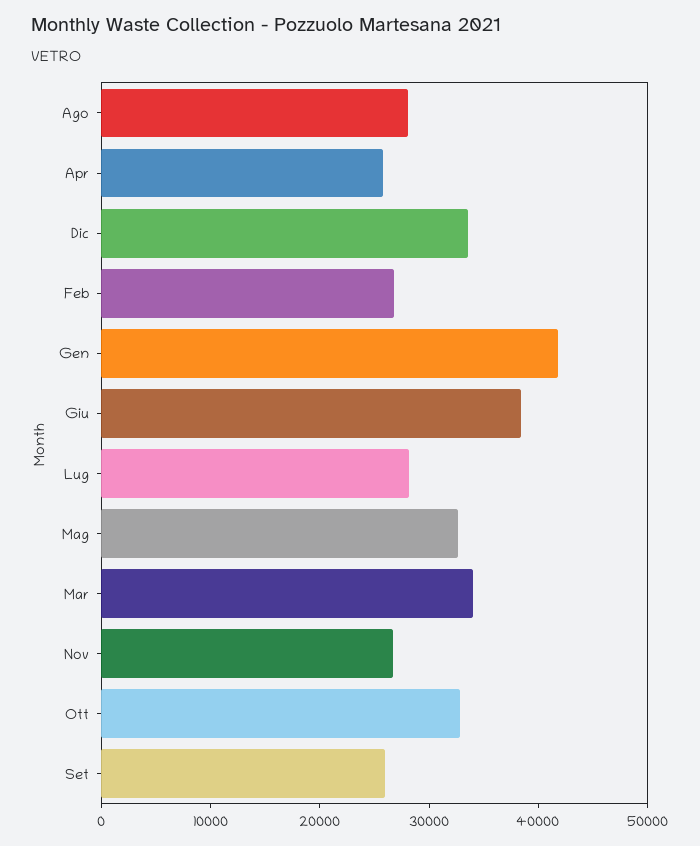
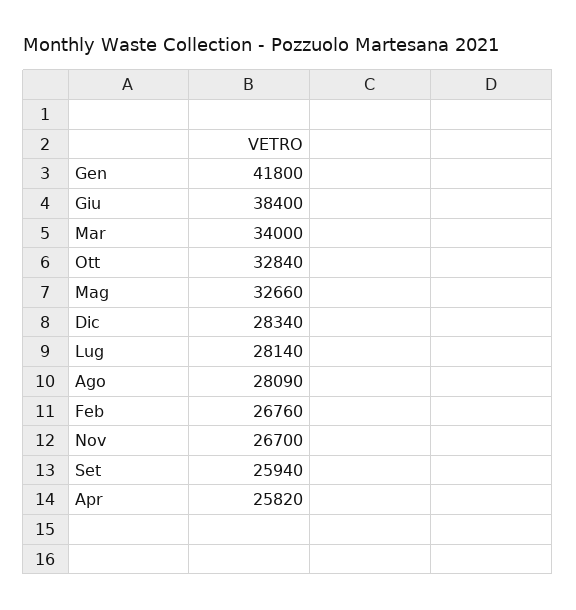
Dic: 34000 -> 28340

